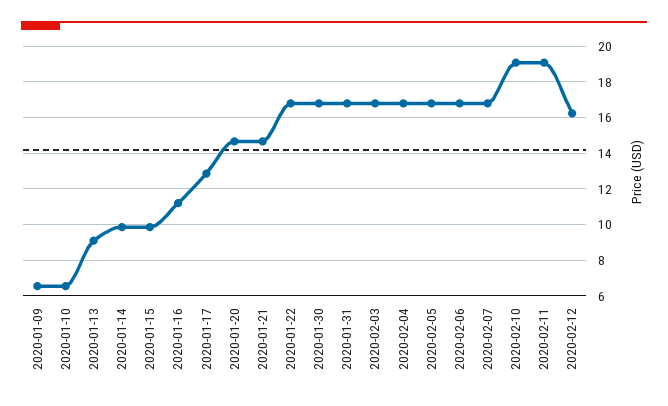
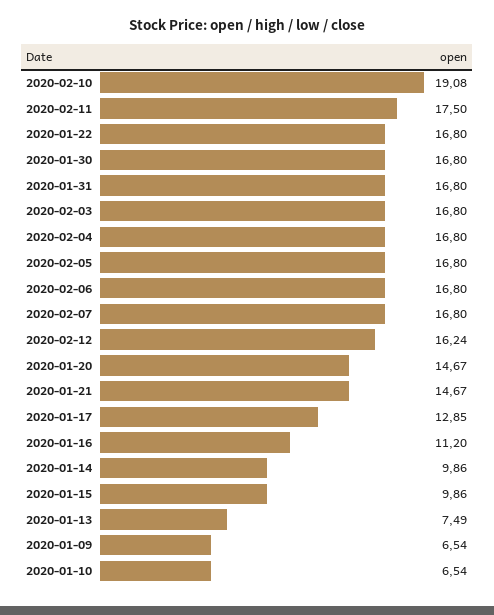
2020-01-13: 9 -> 7.49
2020-02-11: 19 -> 17.5

